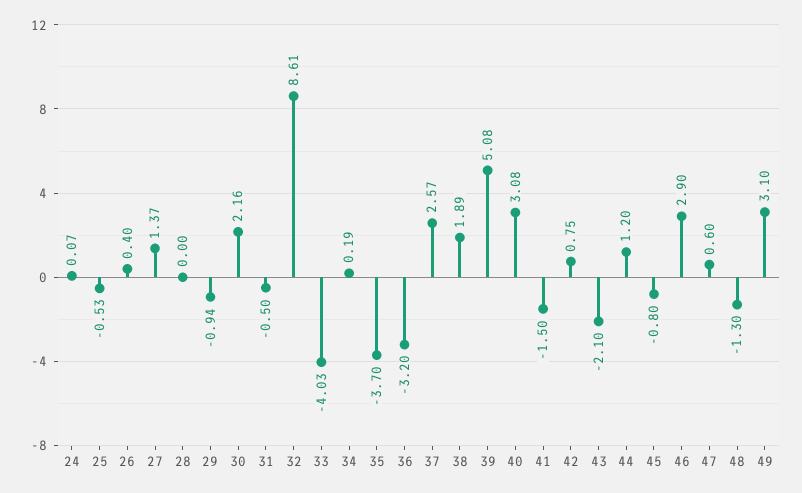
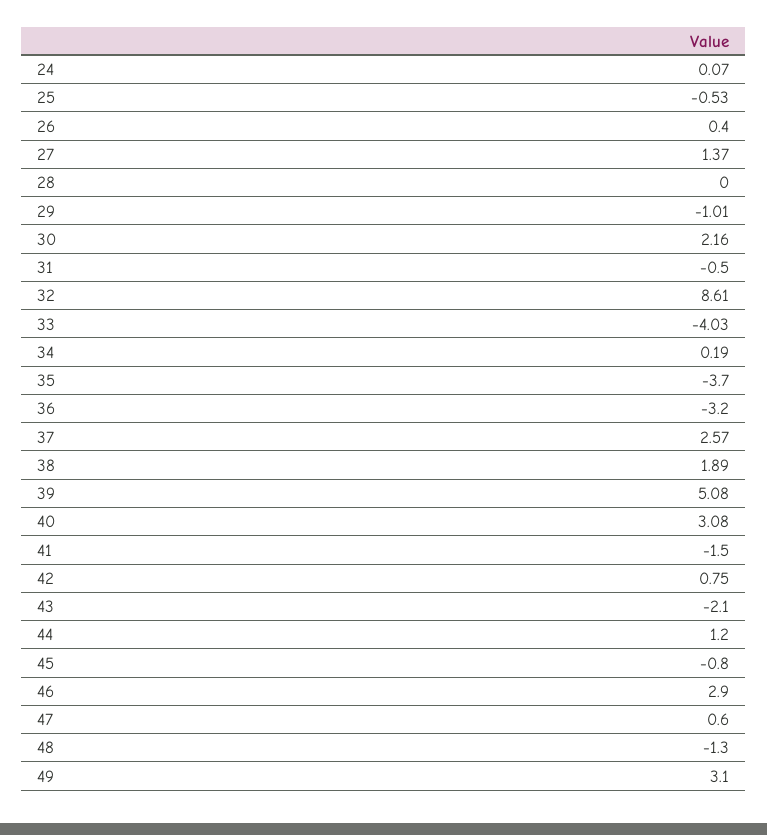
29: -0.94 -> -1.01

